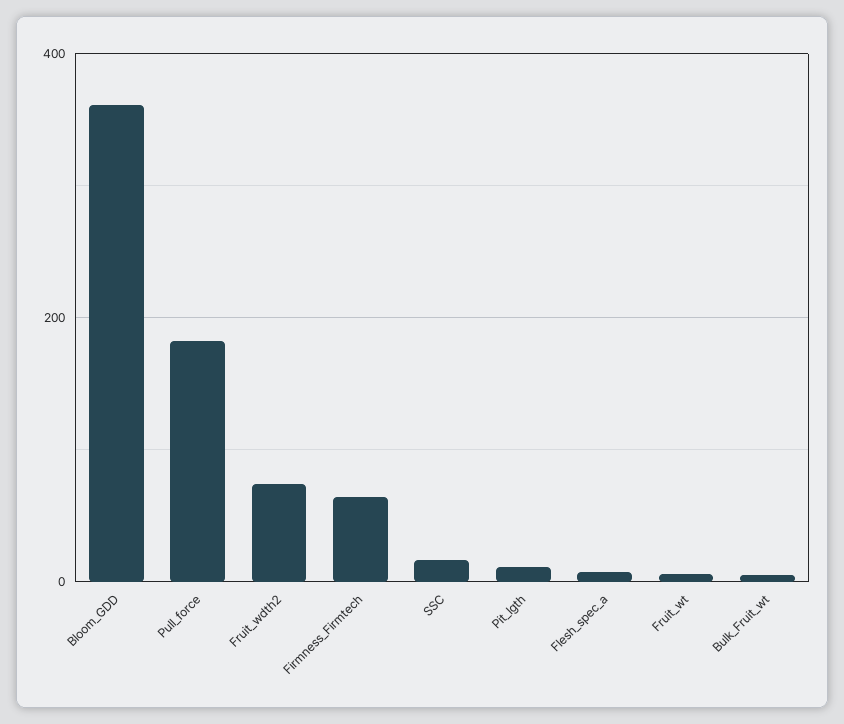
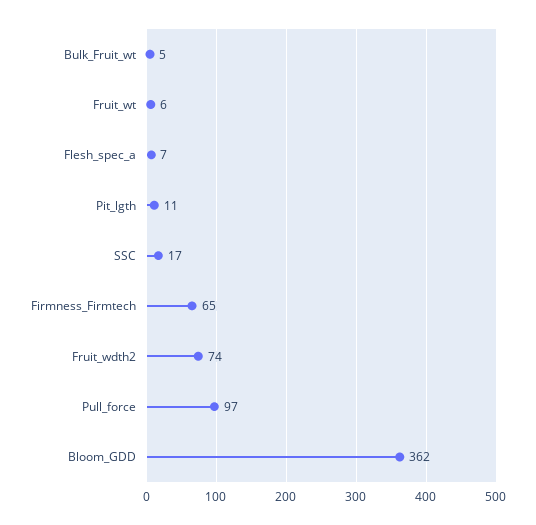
Pull_force: 180 -> 97

